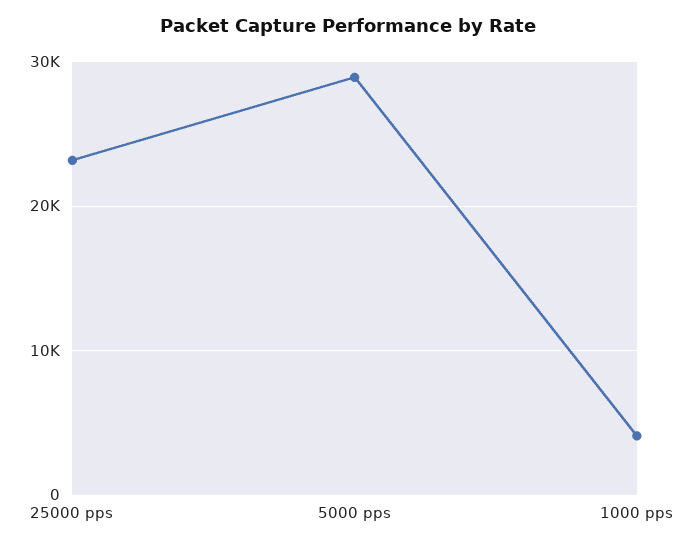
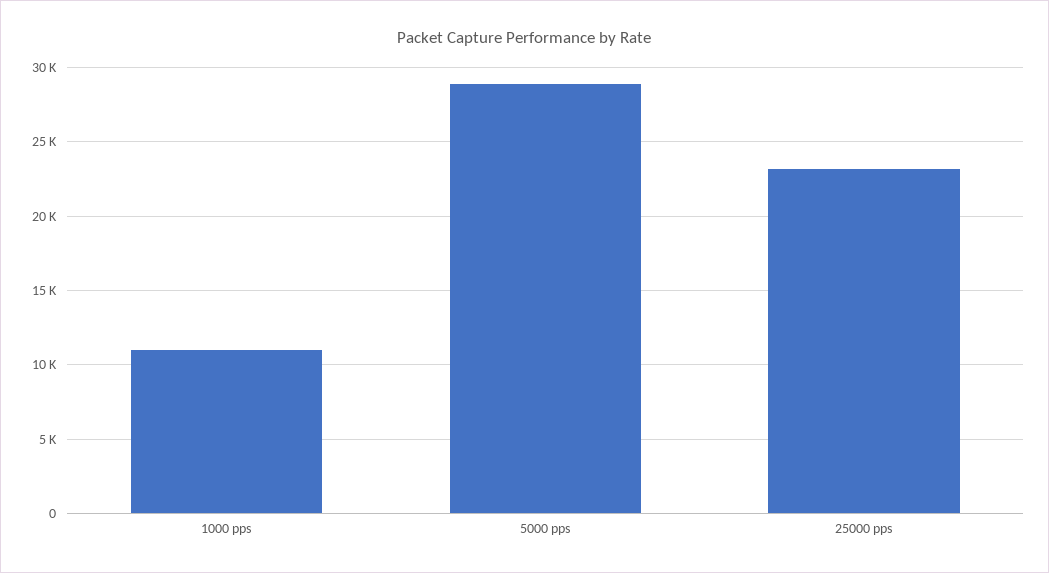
1000 pps: 4000 -> 11000

